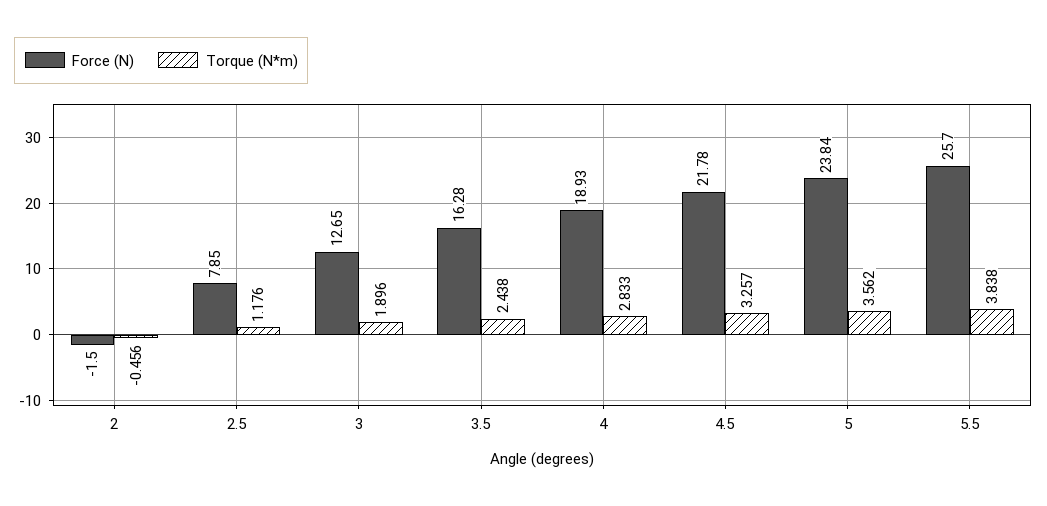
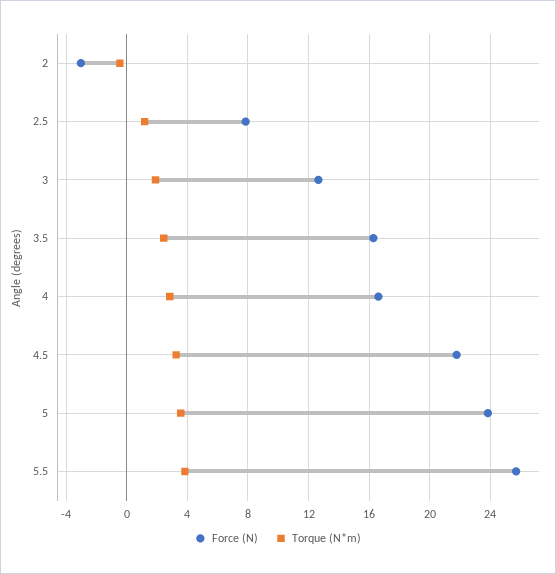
Force (N), 2: -1.5 -> -3
Force (N), 4: 18.93 -> 16.5

